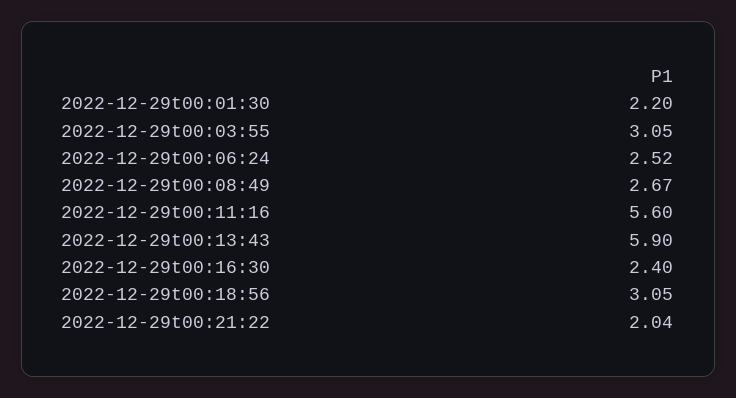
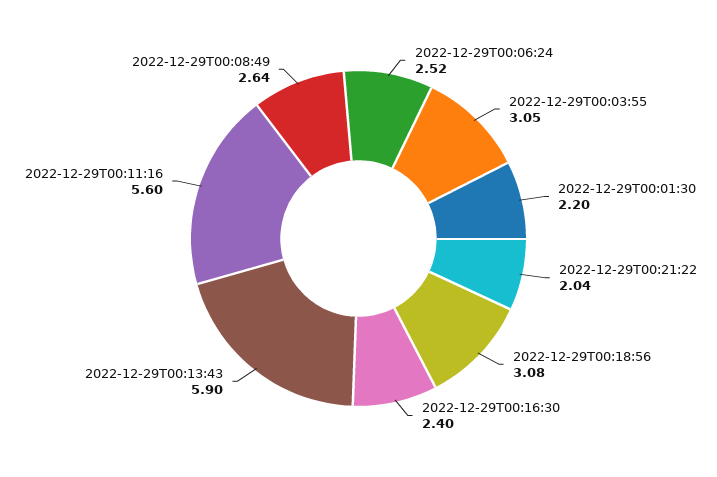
2022-12-29t00:08:49: 2.67 -> 2.64
2022-12-29t00:18:56: 3.05 -> 3.08

